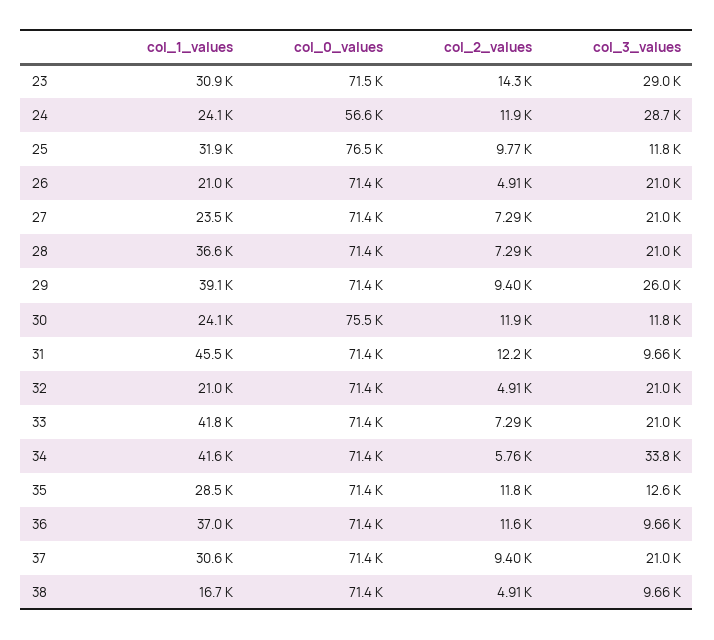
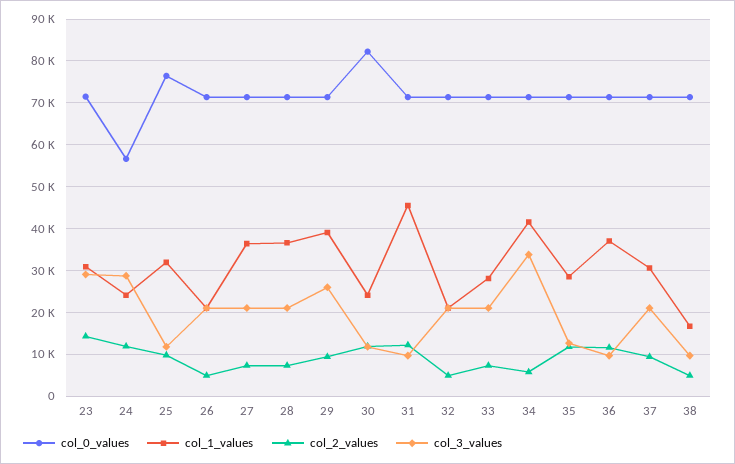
col_1_values, 27: 23500 -> 36000
col_0_values, 30: 75500 -> 82000
col_1_values, 33: 41800 -> 28000

